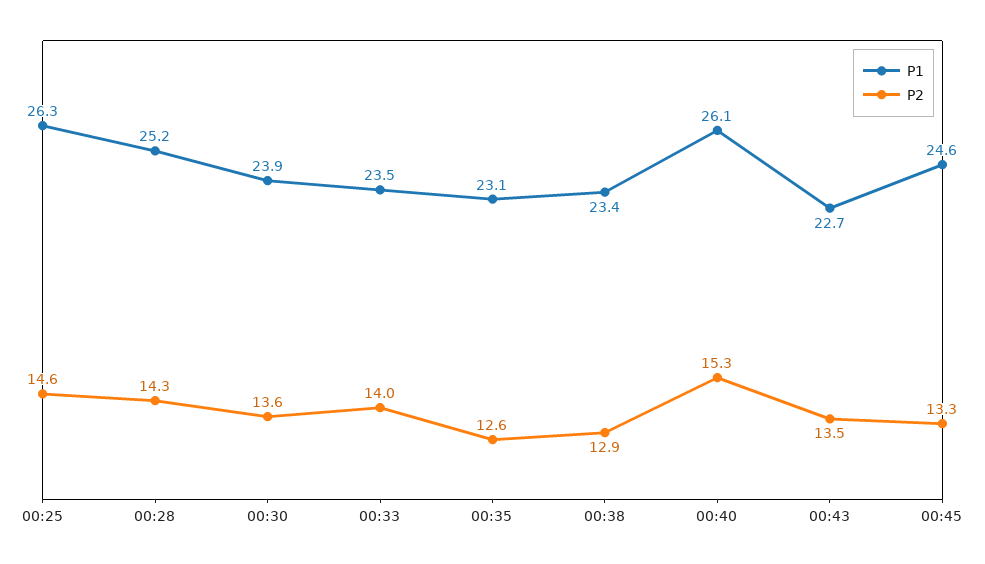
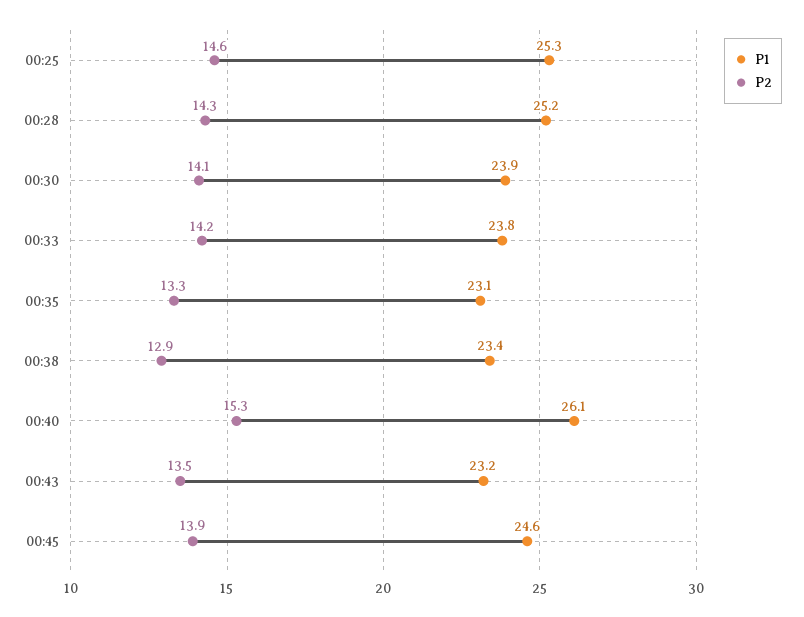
P1, 00:25: 26.3 -> 25.3
P2, 00:30: 13.6 -> 14.1
P1, 00:33: 23.5 -> 23.8
P2, 00:33: 14 -> 14.2
P2, 00:35: 12.6 -> 13.3
P1, 00:43: 22.7 -> 23.2
P2, 00:45: 13.3 -> 13.9

